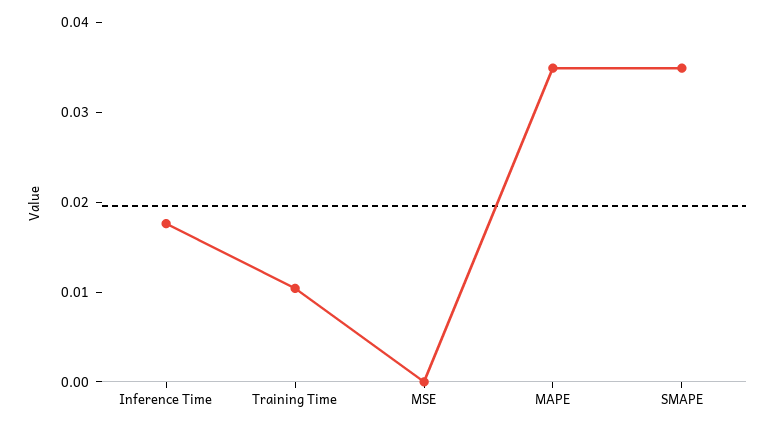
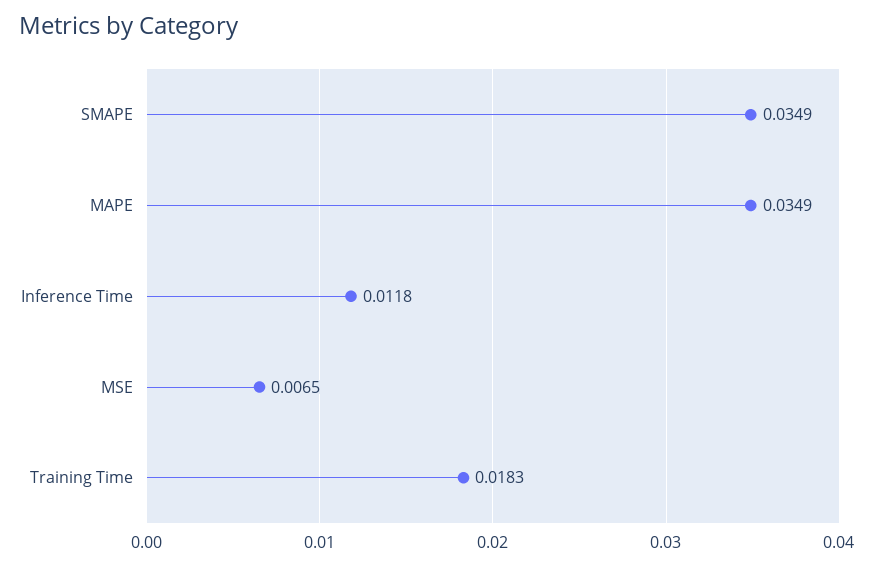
Inference Time: 0.018 -> 0.0118
Training Time: 0.01 -> 0.0183
MSE: 0 -> 0.0065

